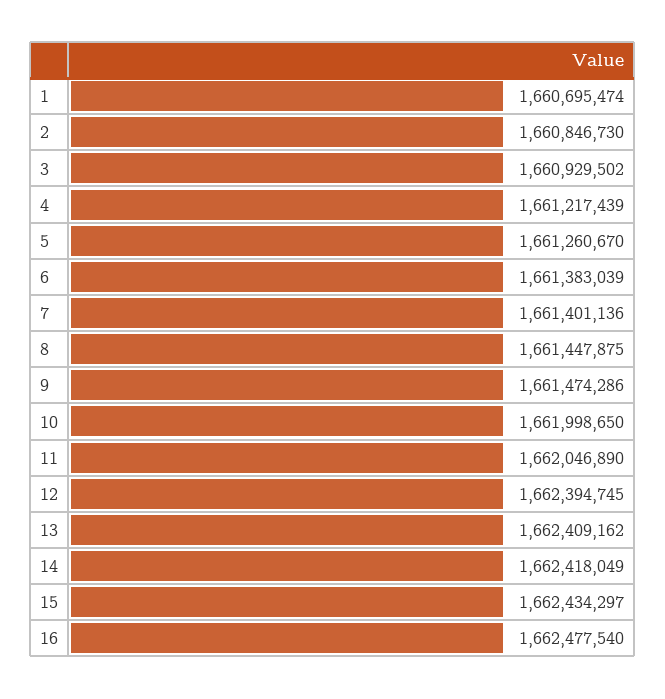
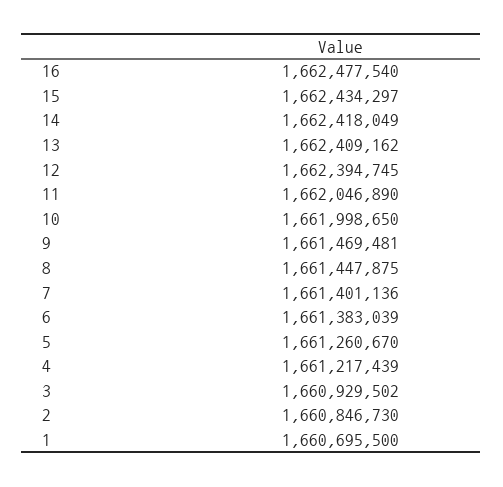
1: 1660695474 -> 1660695500
9: 1661474286 -> 1661469481

